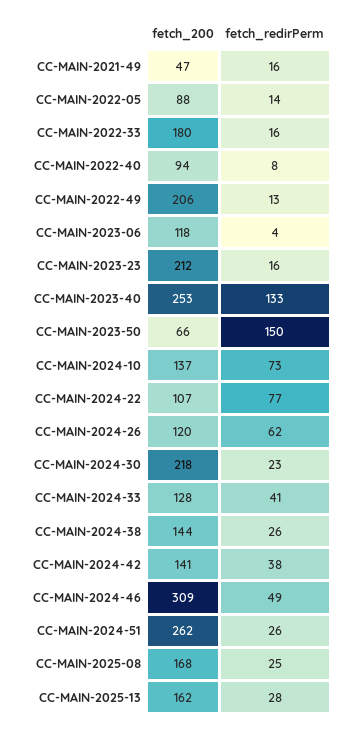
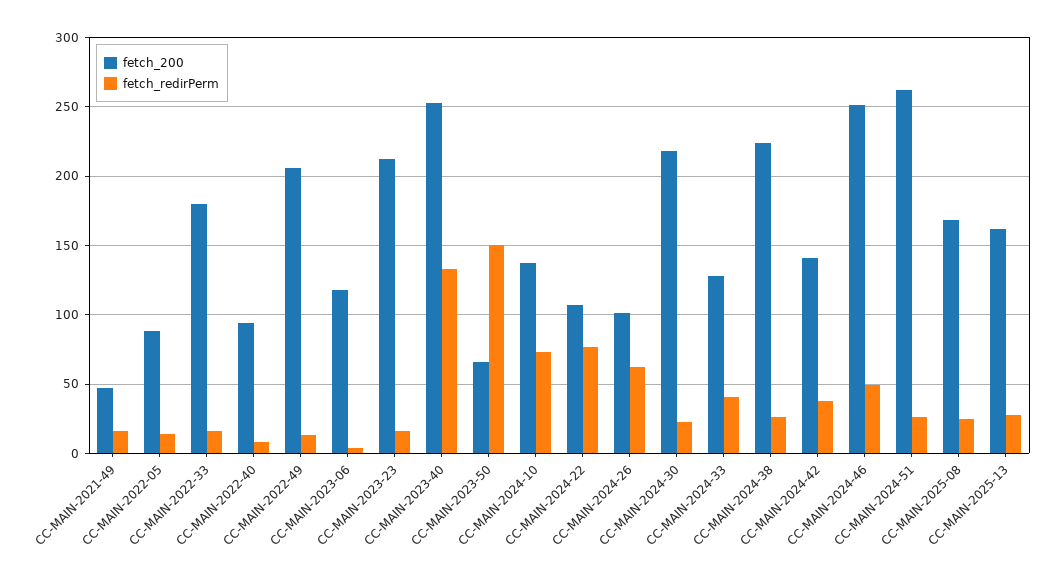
fetch_200, CC-MAIN-2024-26: 120 -> 100
fetch_200, CC-MAIN-2024-38: 144 -> 225
fetch_200, CC-MAIN-2024-46: 309 -> 250

